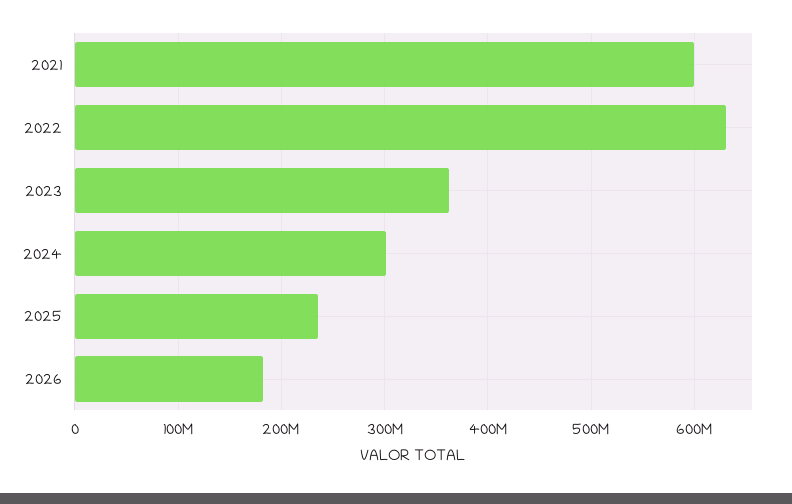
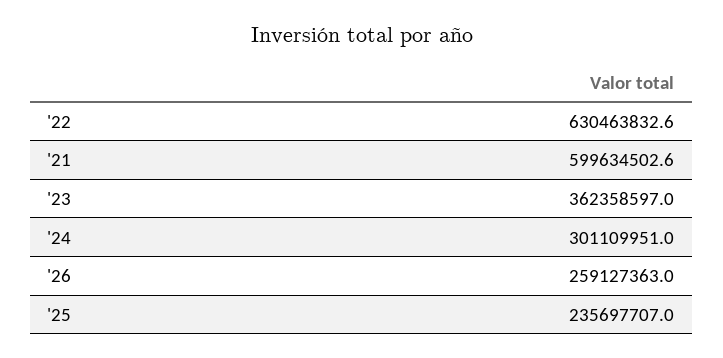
2026: 180000000 -> 259127363

